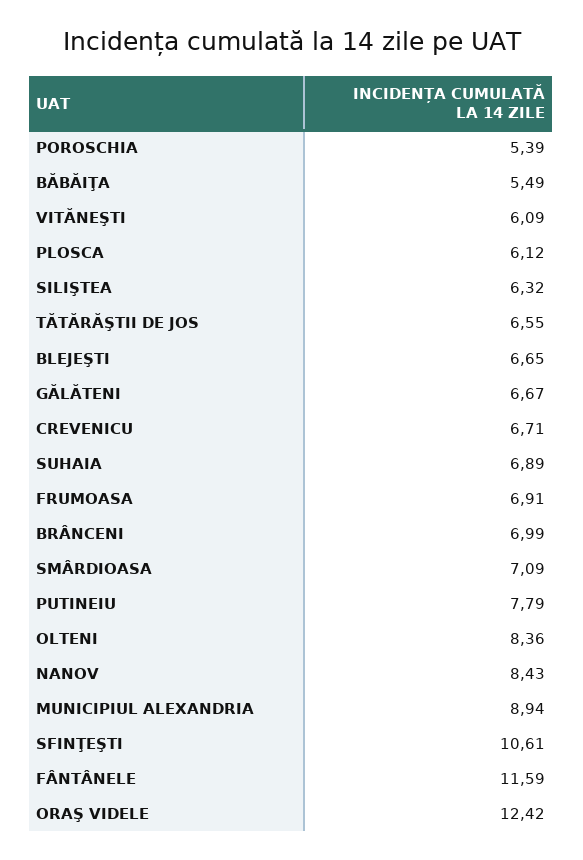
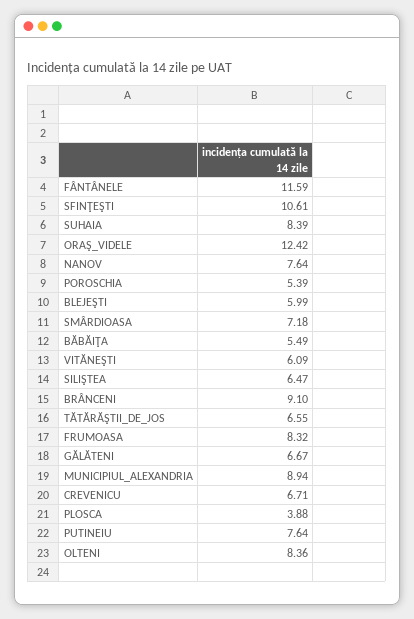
PLOSCA: 6.12 -> 3.88
SILIŞTEA: 6.32 -> 6.47
BLEJEŞTI: 6.65 -> 5.99
SUHAIA: 6.89 -> 8.39
FRUMOASA: 6.91 -> 8.32
BRÂNCENI: 6.99 -> 9.1
SMÂRDIOASA: 7.09 -> 7.18
PUTINEIU: 7.79 -> 7.64
NANOV: 8.43 -> 7.64

